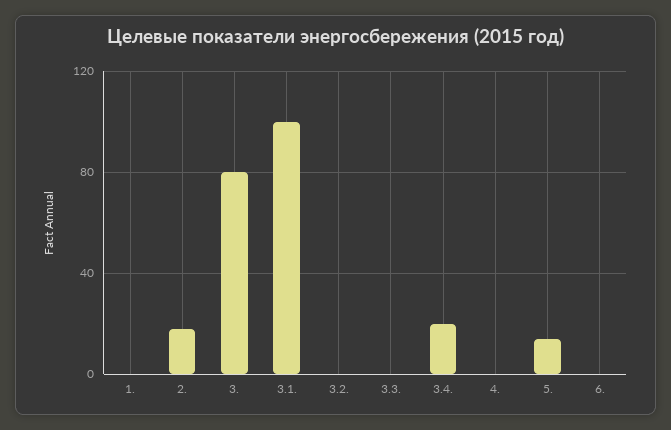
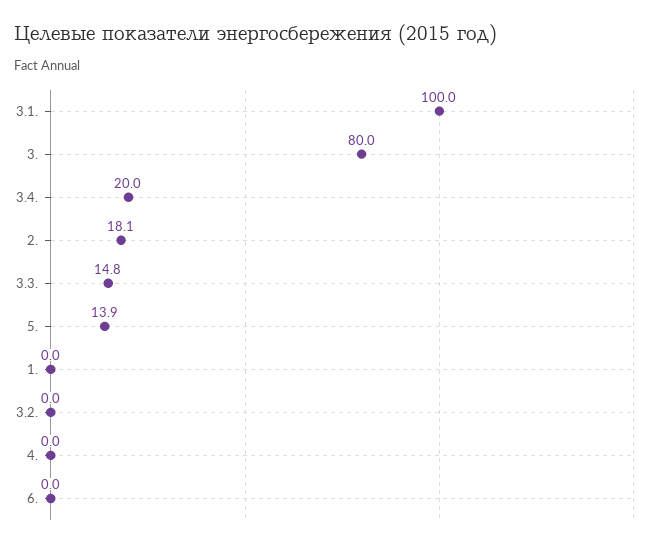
3.3.: 0 -> 14.8

